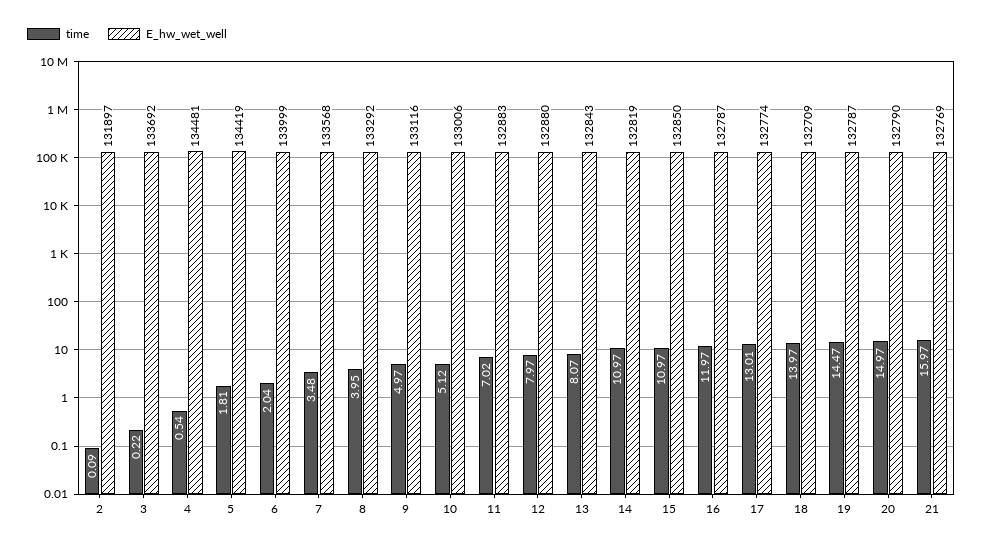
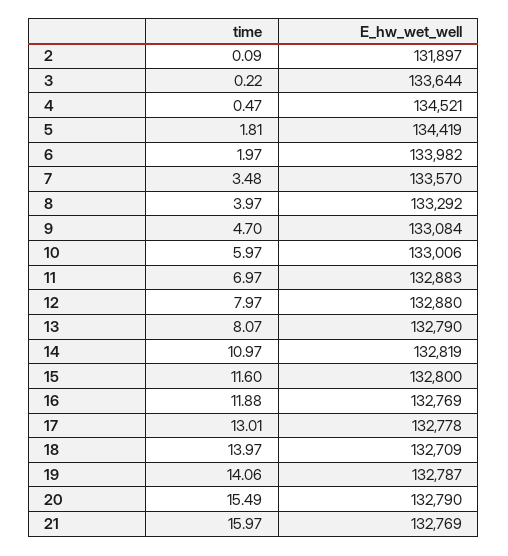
E_hw_wet_well, 3: 133692 -> 133644
time, 4: 0.54 -> 0.47
E_hw_wet_well, 4: 134481 -> 134521
time, 6: 2.04 -> 1.97
E_hw_wet_well, 6: 133999 -> 133982
E_hw_wet_well, 7: 133568 -> 133570
time, 8: 3.95 -> 3.97
time, 9: 4.97 -> 4.7
E_hw_wet_well, 9: 133116 -> 133084
time, 10: 5.12 -> 5.97
time, 11: 7.02 -> 6.97
E_hw_wet_well, 13: 132843 -> 132790
time, 15: 10.97 -> 11.6
E_hw_wet_well, 15: 132850 -> 132800
time, 16: 11.97 -> 11.88
E_hw_wet_well, 16: 132787 -> 132769
E_hw_wet_well, 17: 132774 -> 132778
time, 19: 14.47 -> 14.06
time, 20: 14.97 -> 15.49

